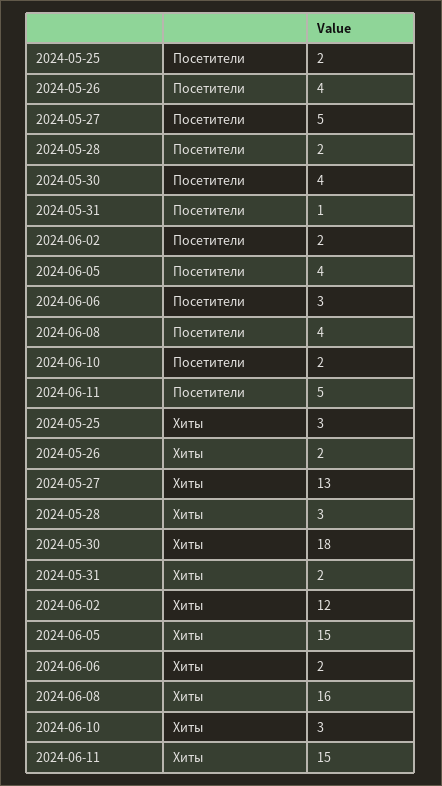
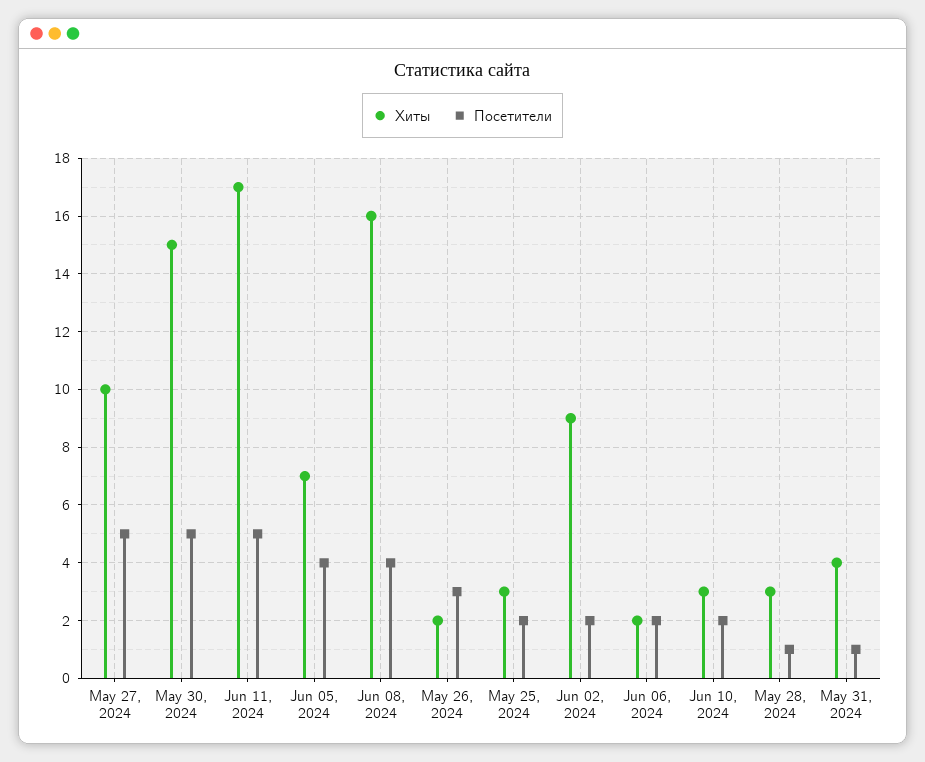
Посетители, 2024-05-26: 4 -> 3
Посетители, 2024-05-28: 2 -> 1
Посетители, 2024-05-30: 4 -> 5
Посетители, 2024-06-06: 3 -> 2
Хиты, 2024-05-27: 13 -> 10
Хиты, 2024-05-30: 18 -> 15
Хиты, 2024-05-31: 2 -> 4
Хиты, 2024-06-02: 12 -> 9
Хиты, 2024-06-05: 15 -> 7
Хиты, 2024-06-11: 15 -> 17

